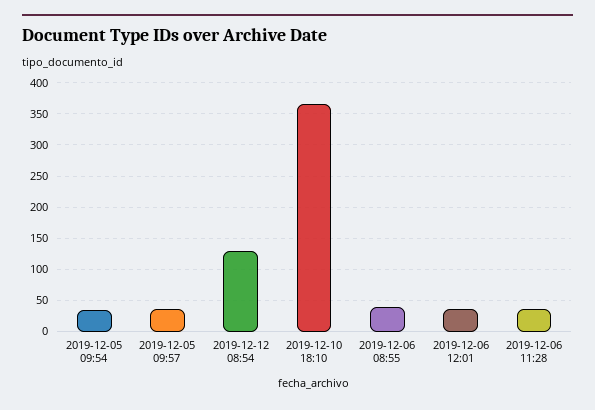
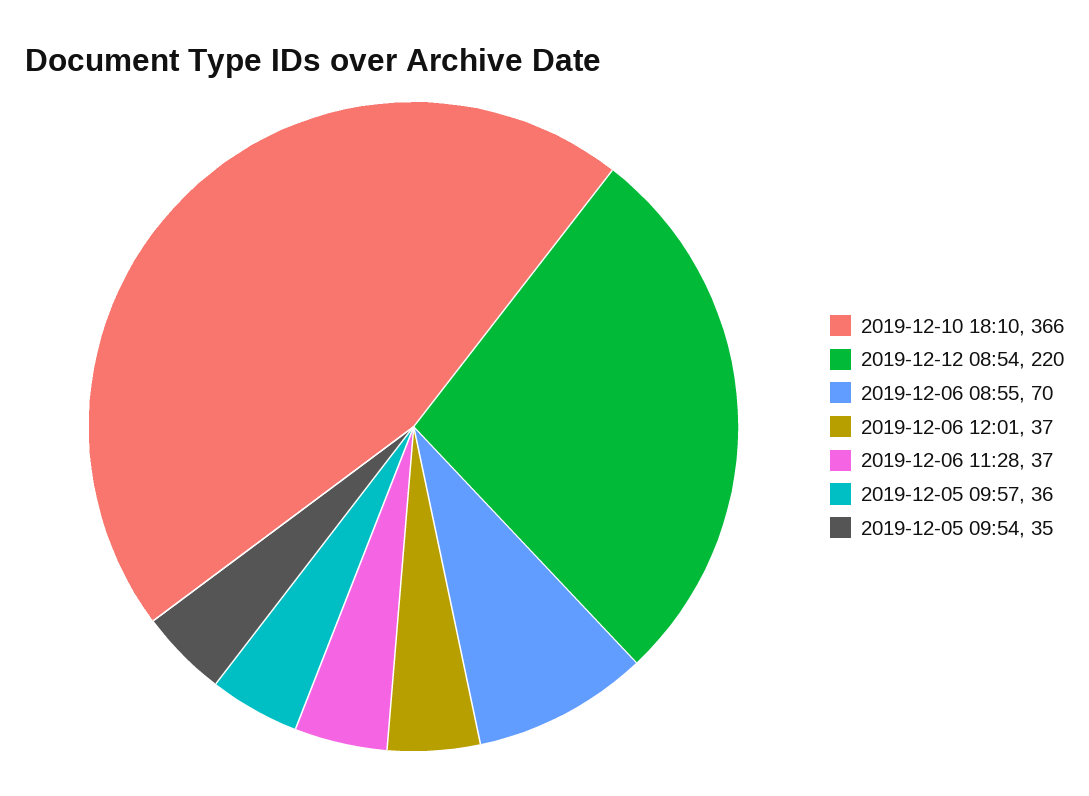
2019-12-12 08:54: 130 -> 220
2019-12-06 08:55: 40 -> 70

